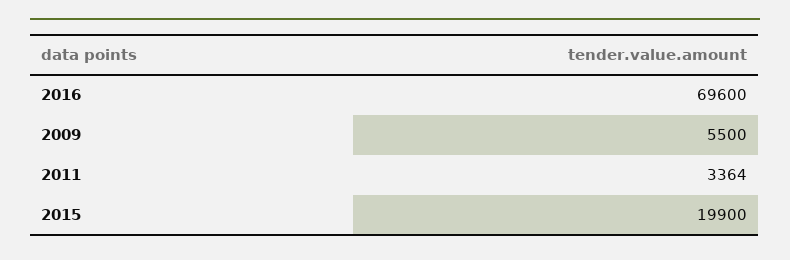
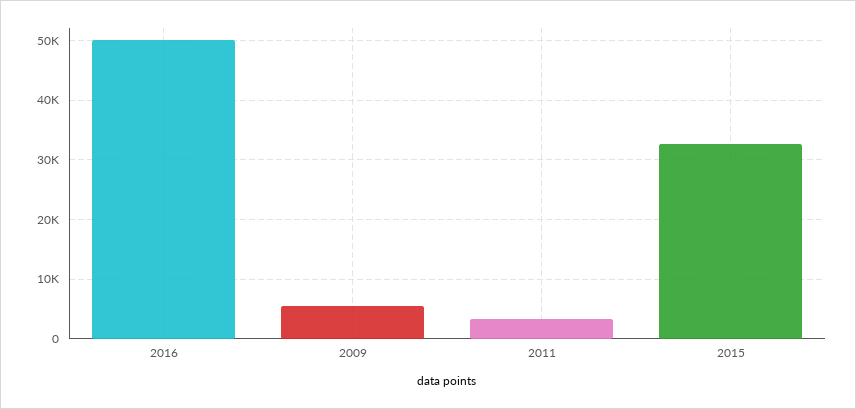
2016: 69600 -> 50000
2015: 19900 -> 32000

